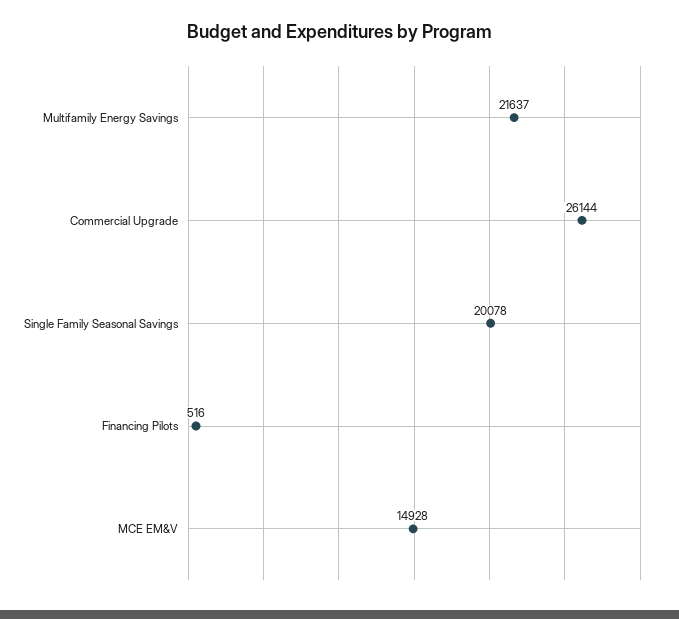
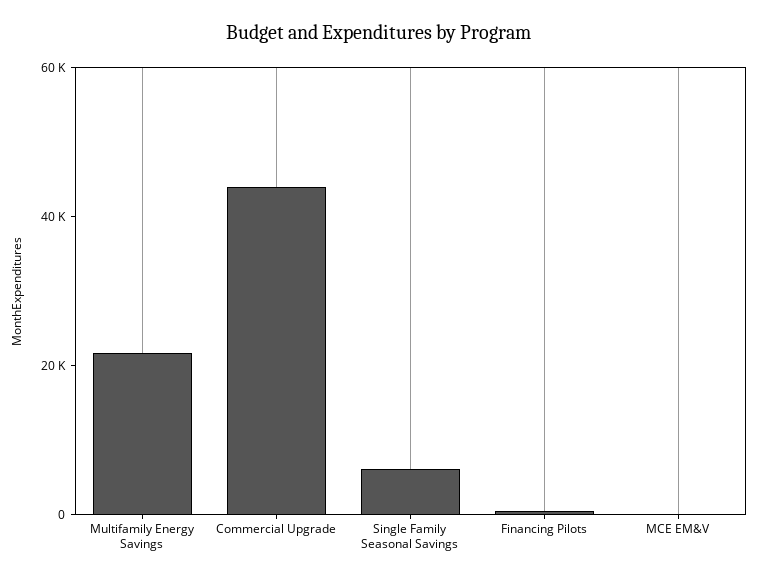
Commercial Upgrade: 26144 -> 45000
Single Family Seasonal Savings: 20078 -> 5000
MCE EM&V: 14928 -> 0

